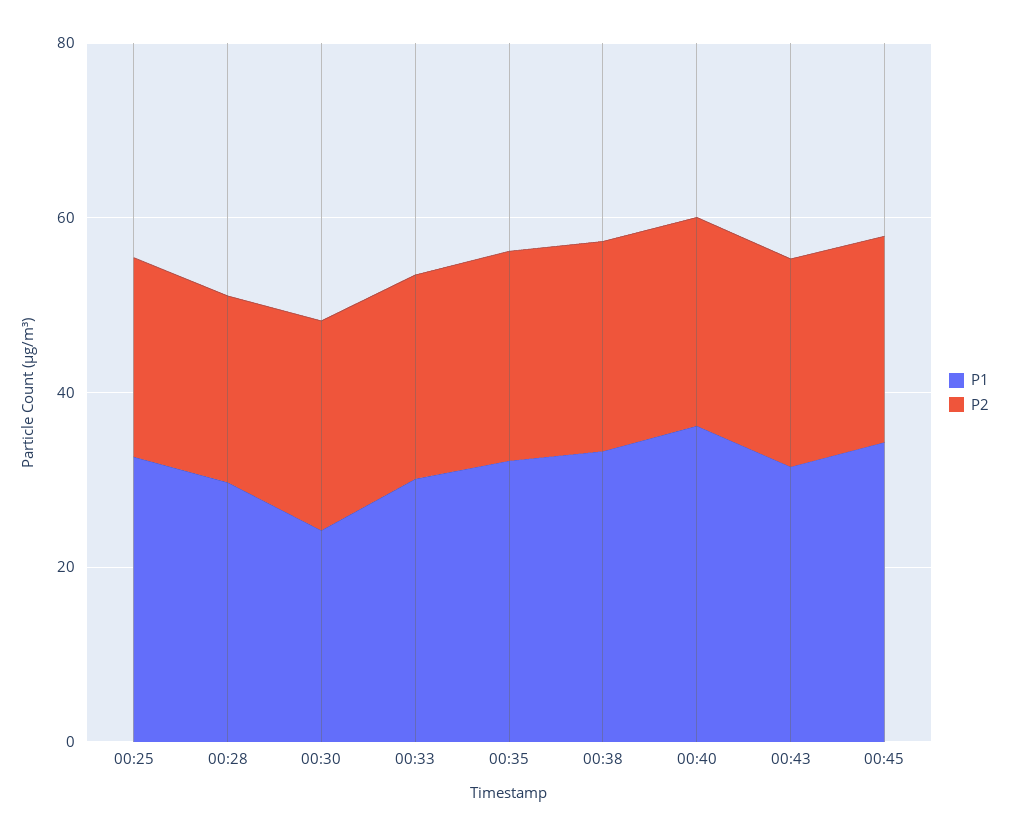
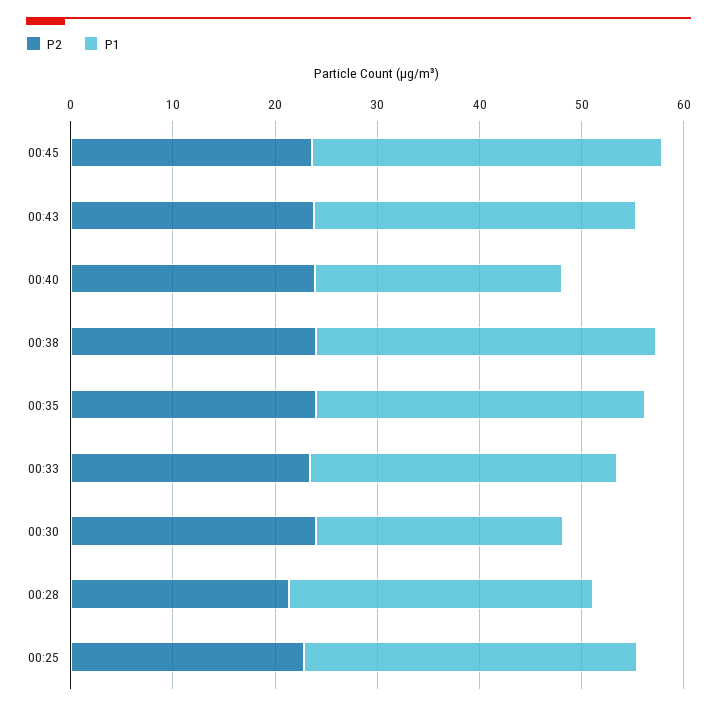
P1, 00:40: 35 -> 24

